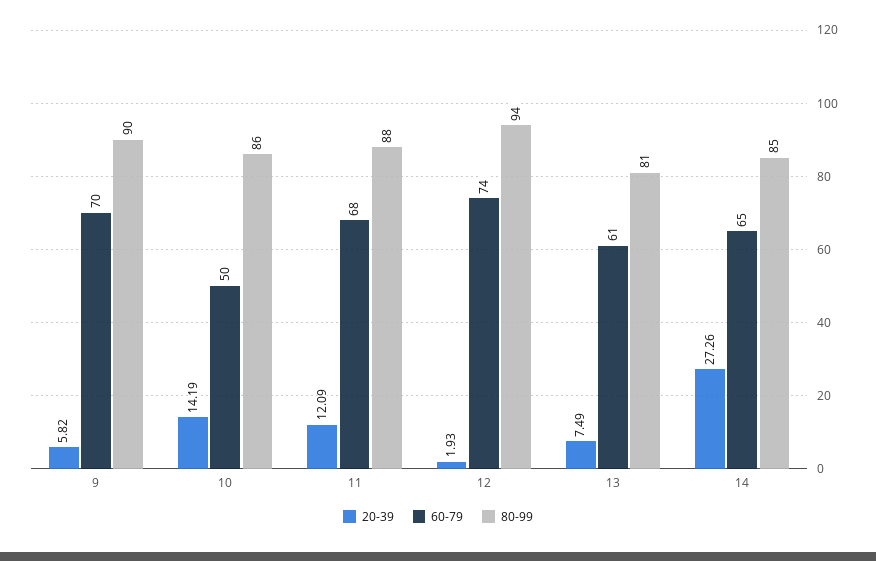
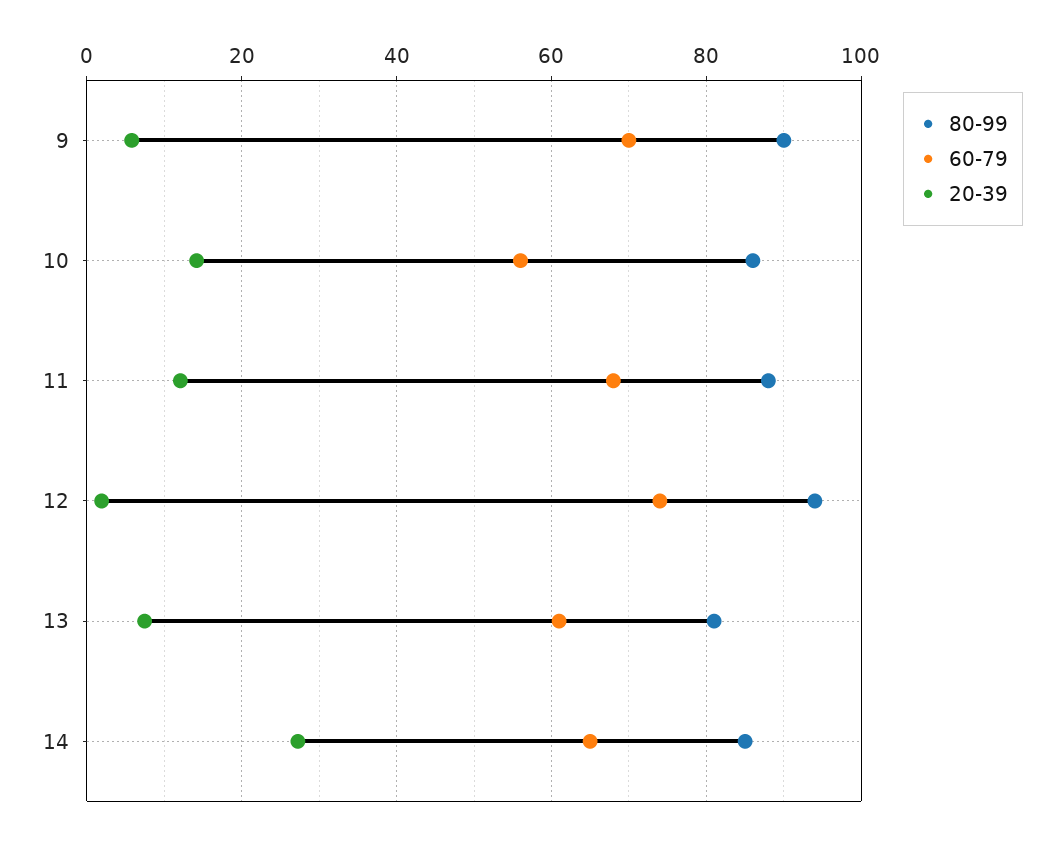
60-79, 10: 50 -> 56

